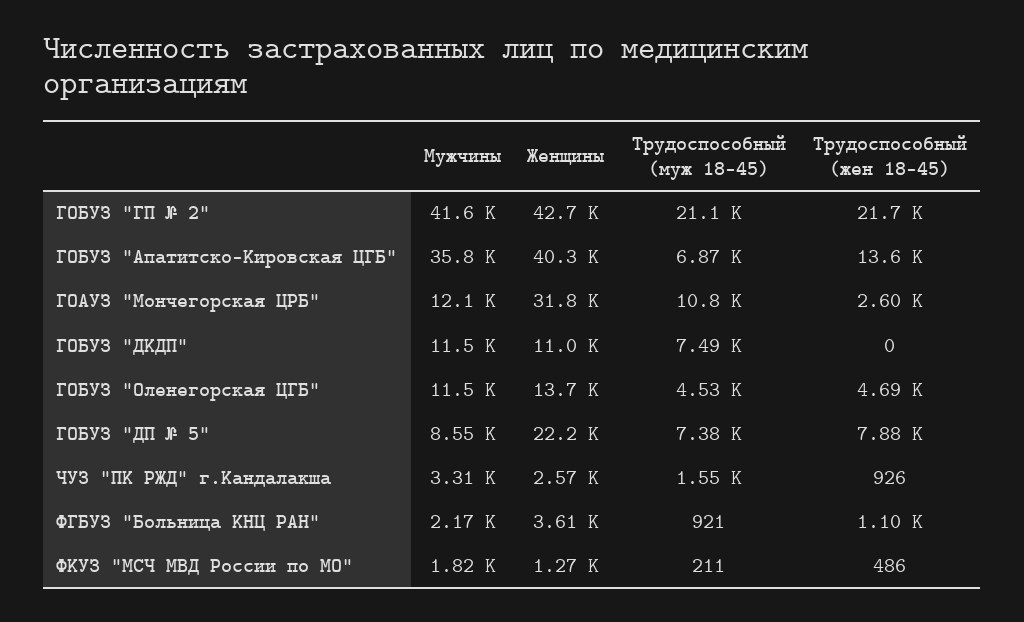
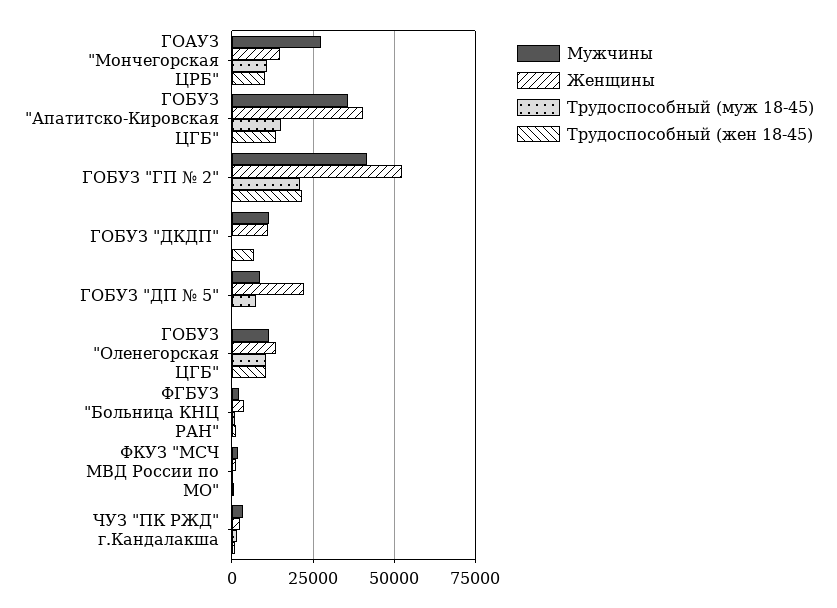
Женщины, ГОБУЗ "ГП № 2": 42700 -> 52500
Трудоспособный (муж 18-45), ГОБУЗ "Апатитско-Кировская ЦГБ": 6870 -> 15000
Мужчины, ГОАУЗ "Мончегорская ЦРБ": 12100 -> 27500
Женщины, ГОАУЗ "Мончегорская ЦРБ": 31800 -> 15000
Трудоспособный (жен 18-45), ГОАУЗ "Мончегорская ЦРБ": 2600 -> 10000
Трудоспособный (муж 18-45), ГОБУЗ "ДКДП": 7490 -> 0
Трудоспособный (жен 18-45), ГОБУЗ "ДКДП": 0 -> 7500
Трудоспособный (муж 18-45), ГОБУЗ "Оленегорская ЦГБ": 4530 -> 10000
Трудоспособный (жен 18-45), ГОБУЗ "Оленегорская ЦГБ": 4690 -> 10000
Трудоспособный (жен 18-45), ГОБУЗ "ДП № 5": 7880 -> 0

